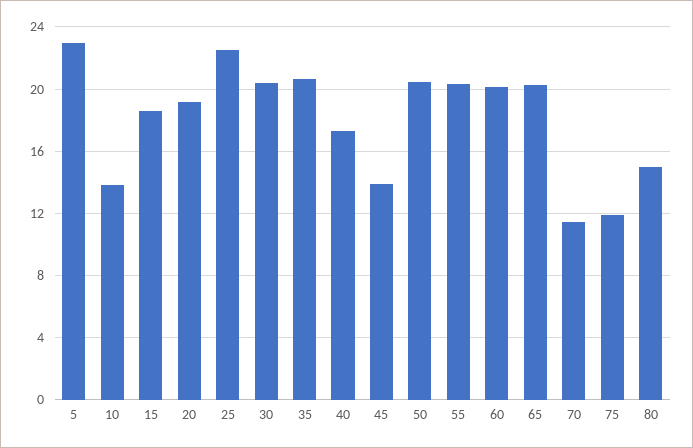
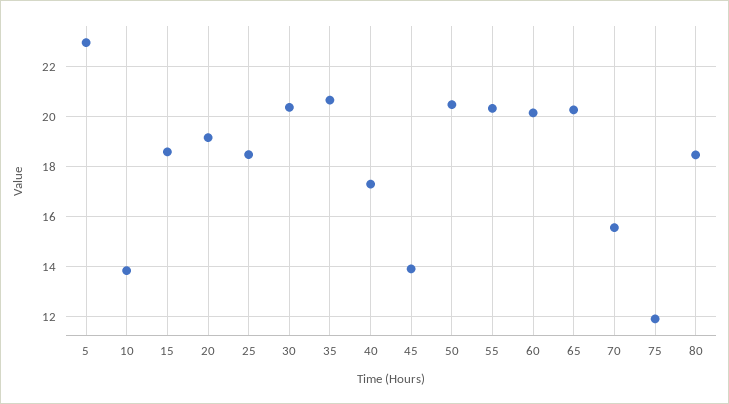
25: 22.5 -> 18.5
70: 11.5 -> 15.5
80: 15 -> 18.5

